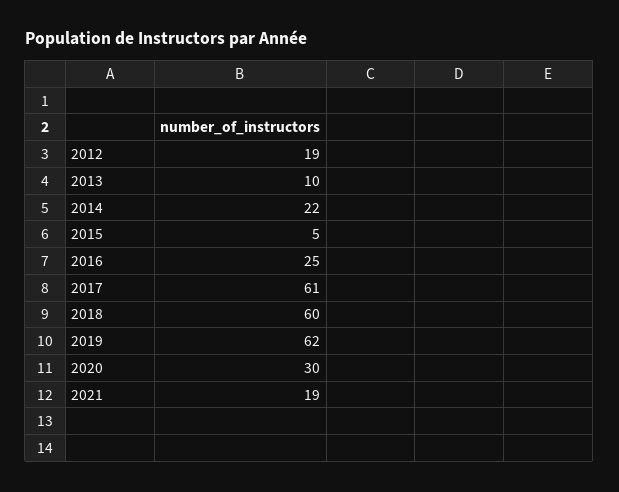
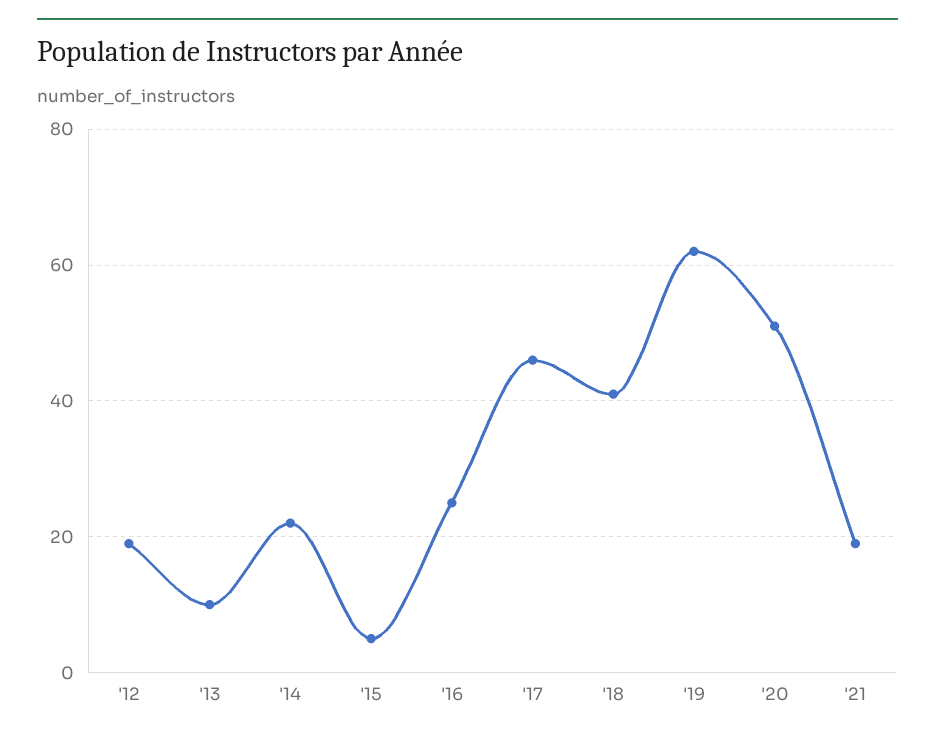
2017: 61 -> 45
2018: 60 -> 40
2020: 30 -> 50

